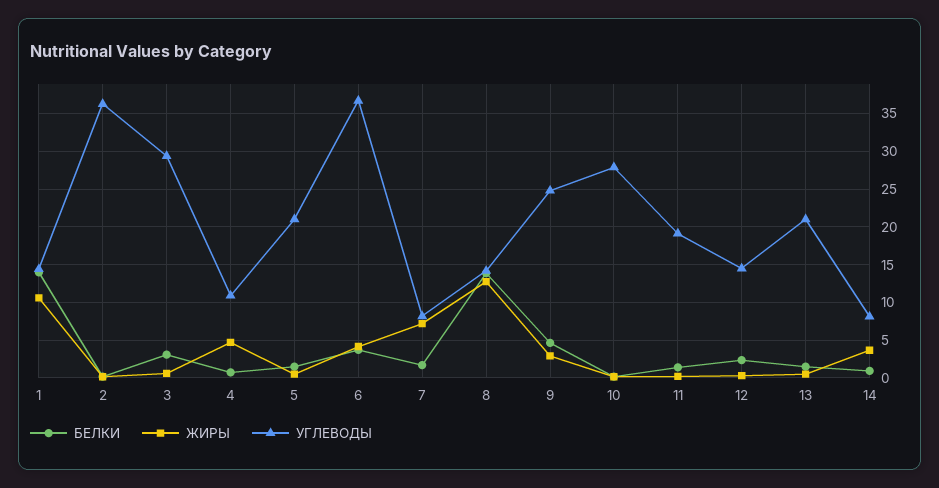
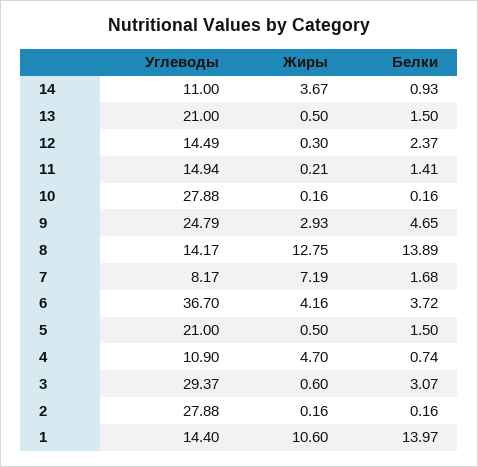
УГЛЕВОДЫ, 2: 36 -> 27.88
УГЛЕВОДЫ, 11: 19 -> 14.94
УГЛЕВОДЫ, 14: 8 -> 11

